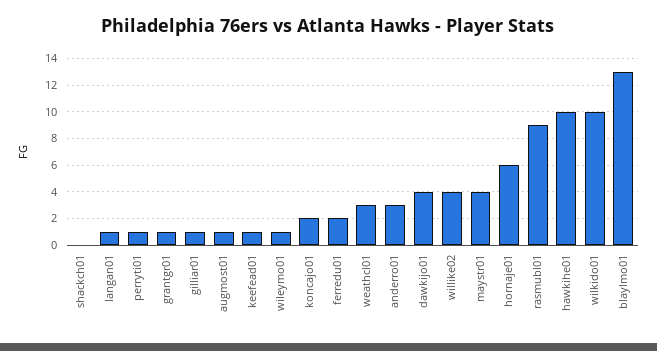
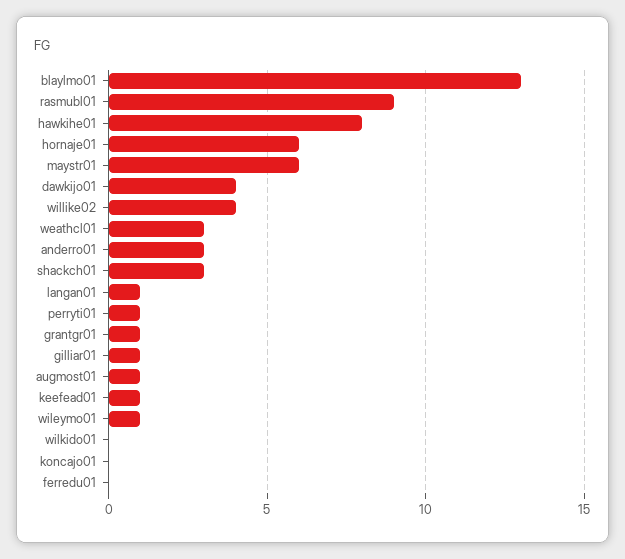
shackch01: 0 -> 3
koncajo01: 2 -> 0
ferredu01: 2 -> 0
maystr01: 4 -> 6
hawkihe01: 10 -> 8
wilkido01: 10 -> 0

